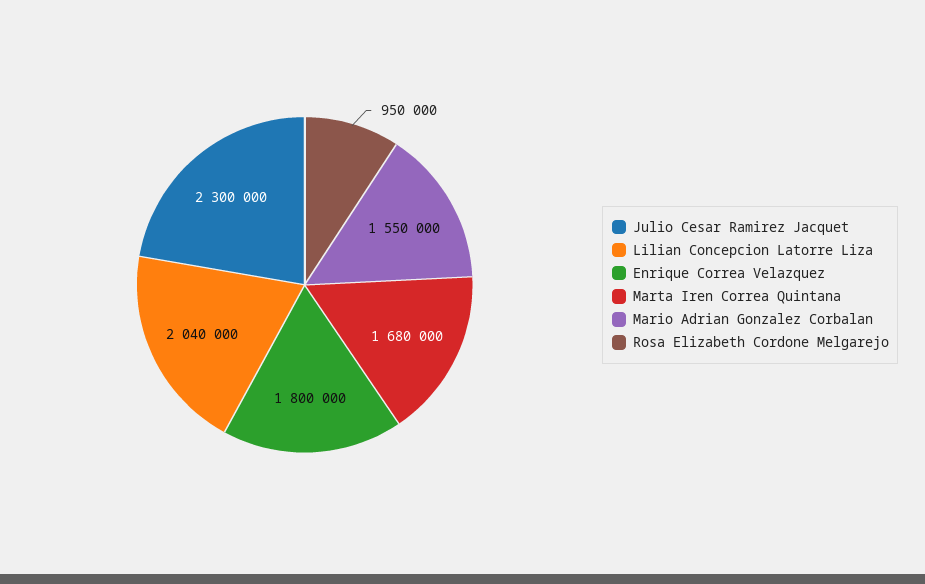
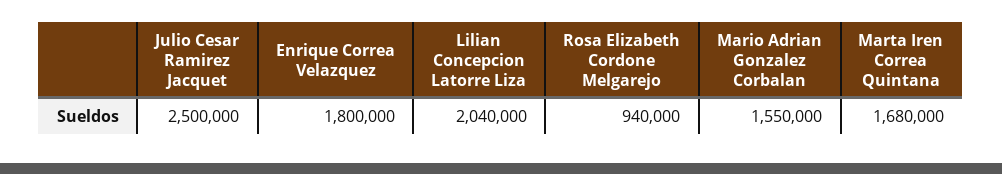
Julio Cesar Ramirez Jacquet: 2300000 -> 2500000
Rosa Elizabeth Cordone Melgarejo: 950000 -> 940000

